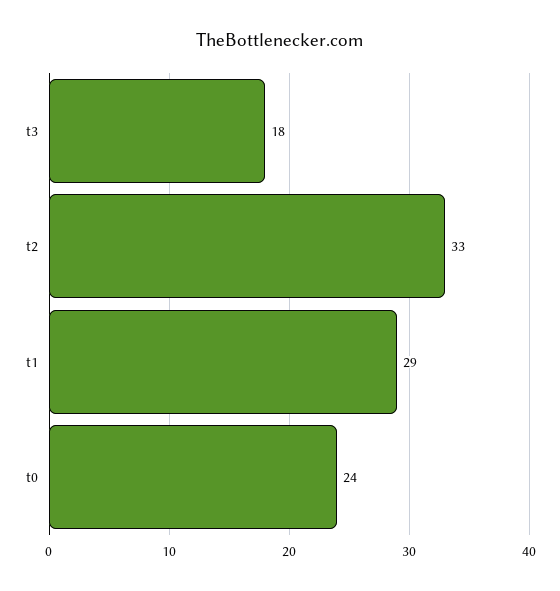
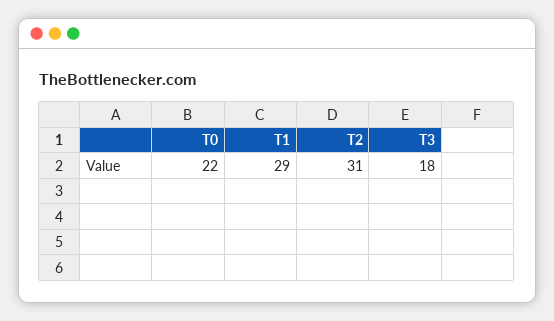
t2: 33 -> 31
t0: 24 -> 22

